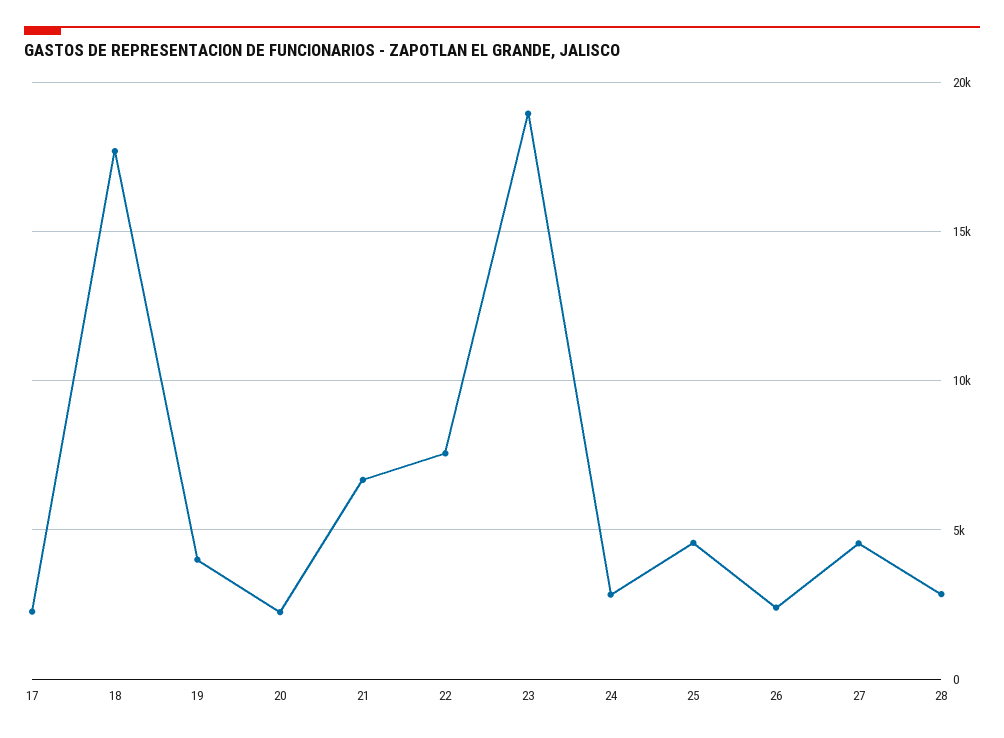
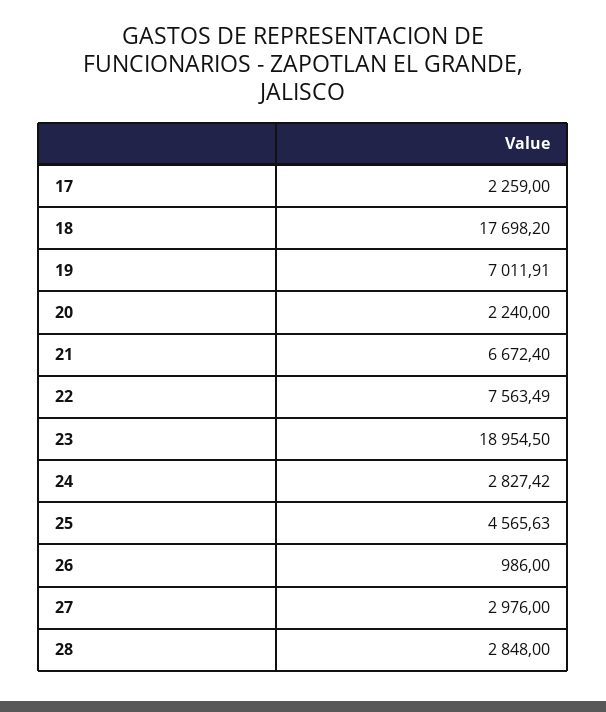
19: 4000 -> 7011.91
26: 2500 -> 986
27: 4500 -> 2976

